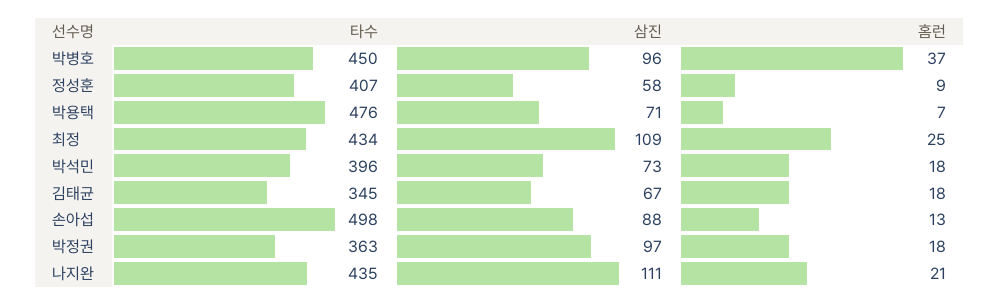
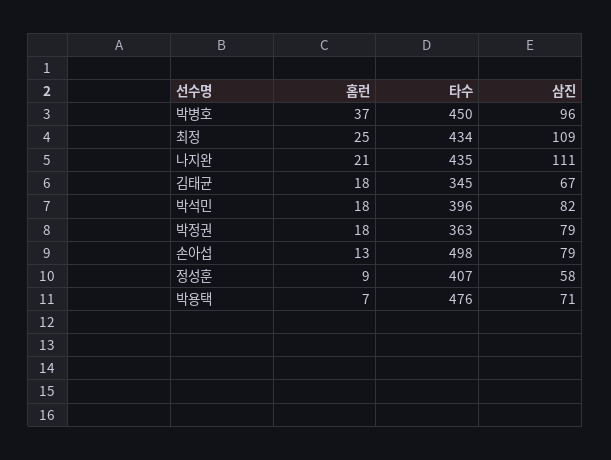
삼진, 박석민: 73 -> 82
삼진, 손아섭: 88 -> 79
삼진, 박정권: 97 -> 79

